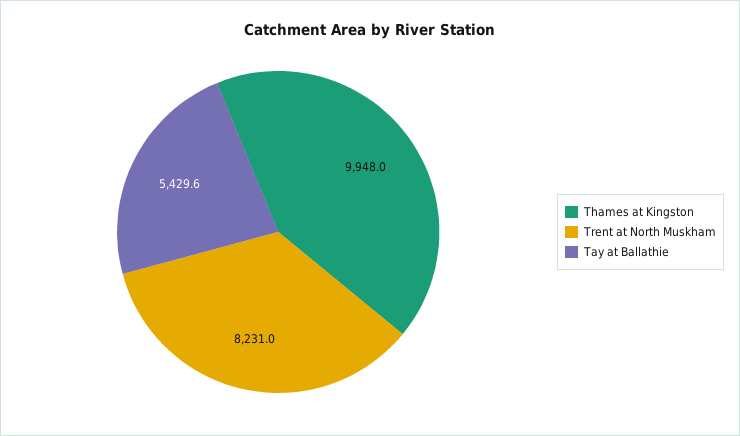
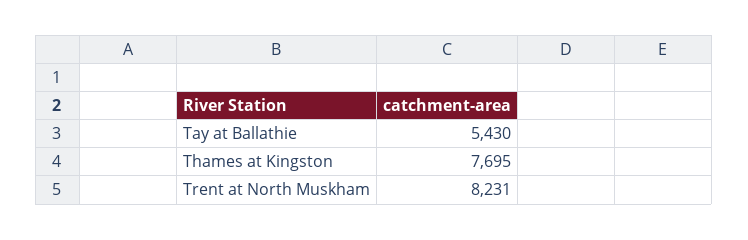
Thames at Kingston: 9948 -> 7695

